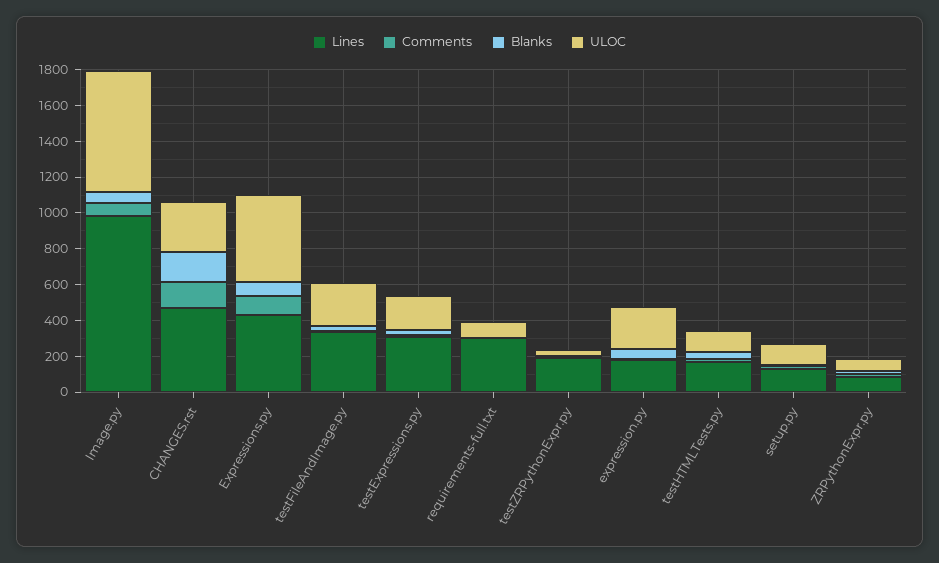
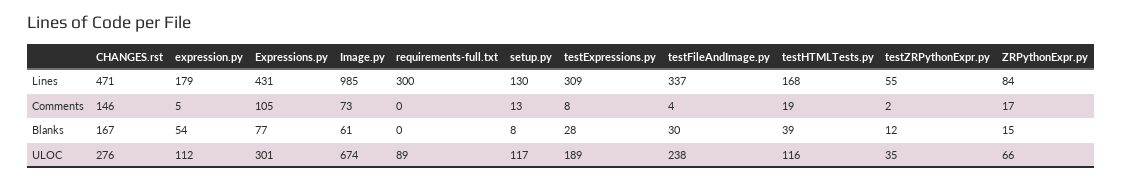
ULOC, Expressions.py: 500 -> 301
Lines, testZRPythonExpr.py: 200 -> 55
ULOC, expression.py: 250 -> 112

